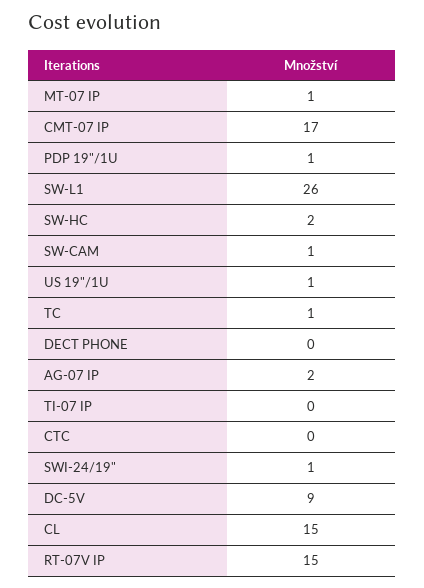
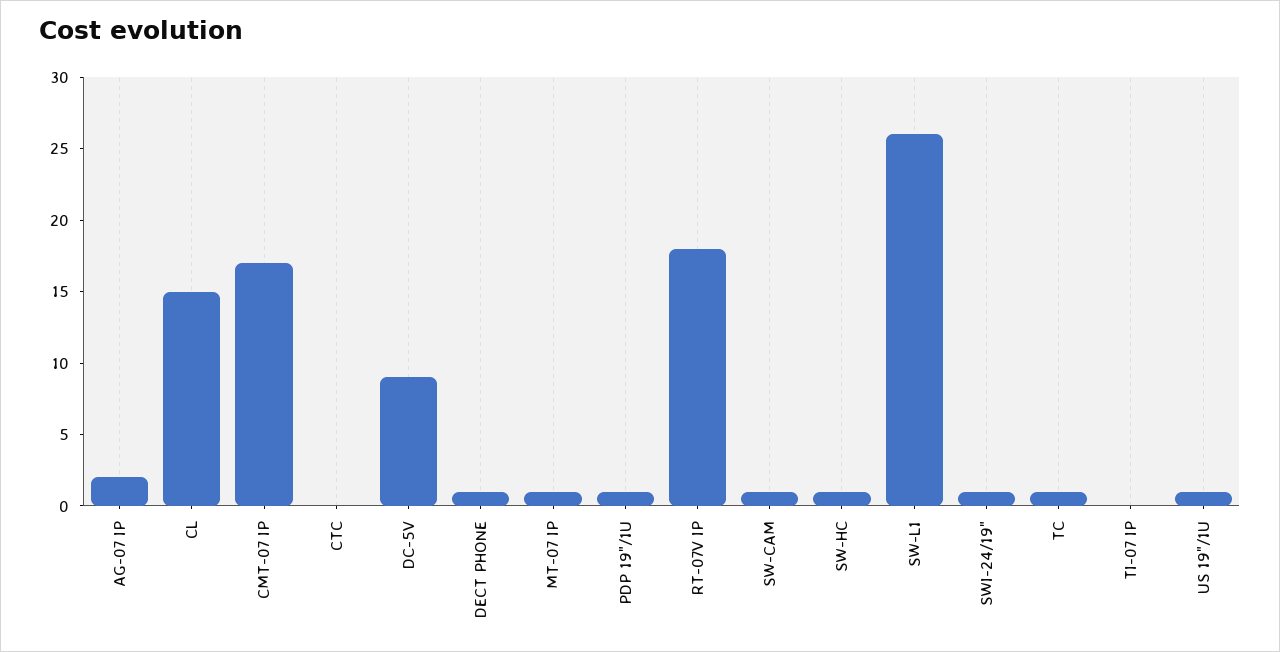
SW-HC: 2 -> 1
DECT PHONE: 0 -> 1
RT-07V IP: 15 -> 18

